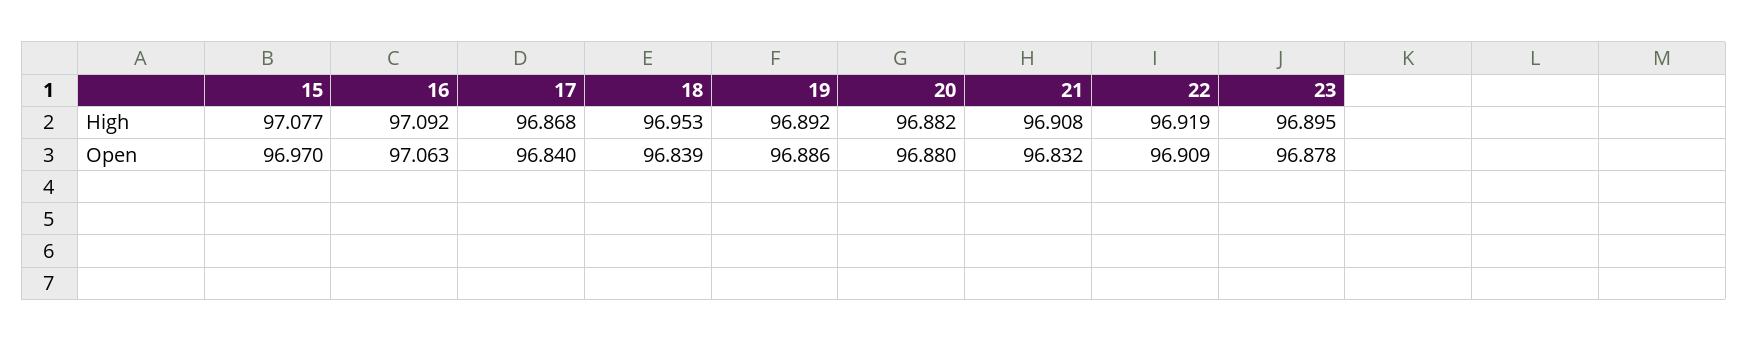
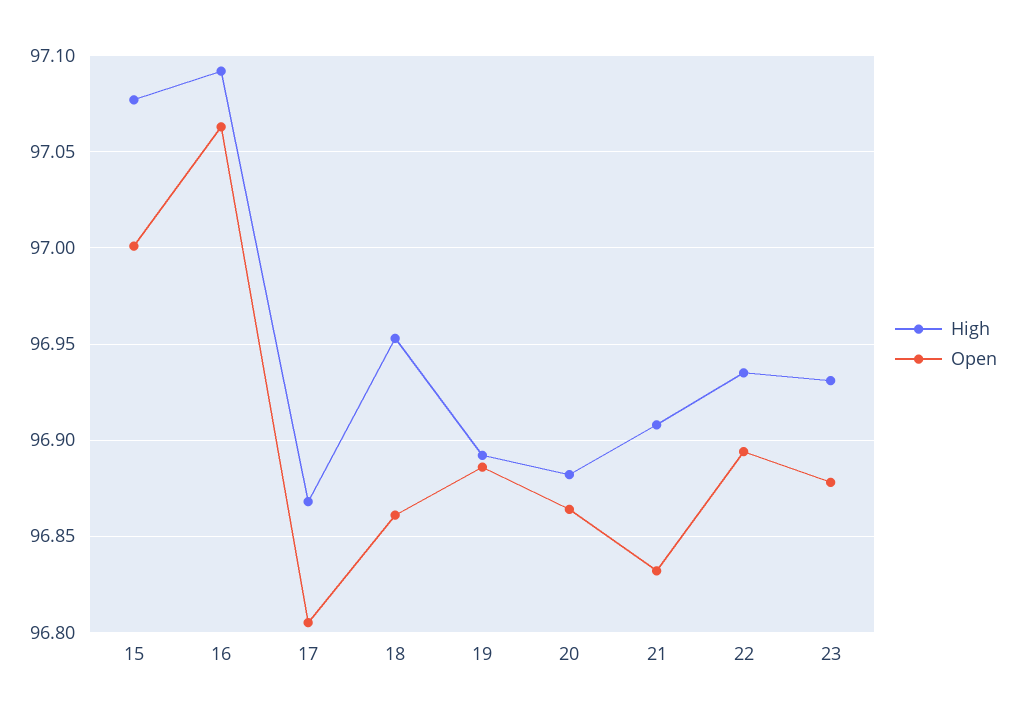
High, 22: 96.919 -> 96.935
High, 23: 96.895 -> 96.93
Open, 15: 96.97 -> 97
Open, 17: 96.84 -> 96.805
Open, 18: 96.839 -> 96.86
Open, 20: 96.88 -> 96.865
Open, 22: 96.909 -> 96.895

